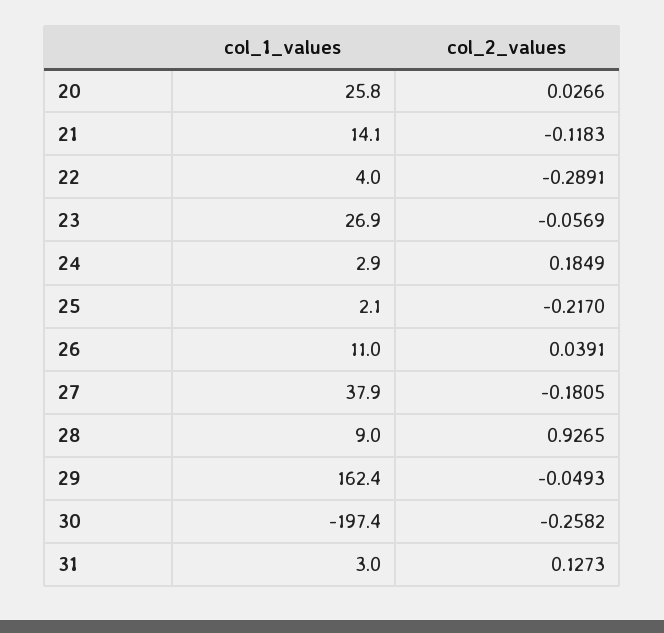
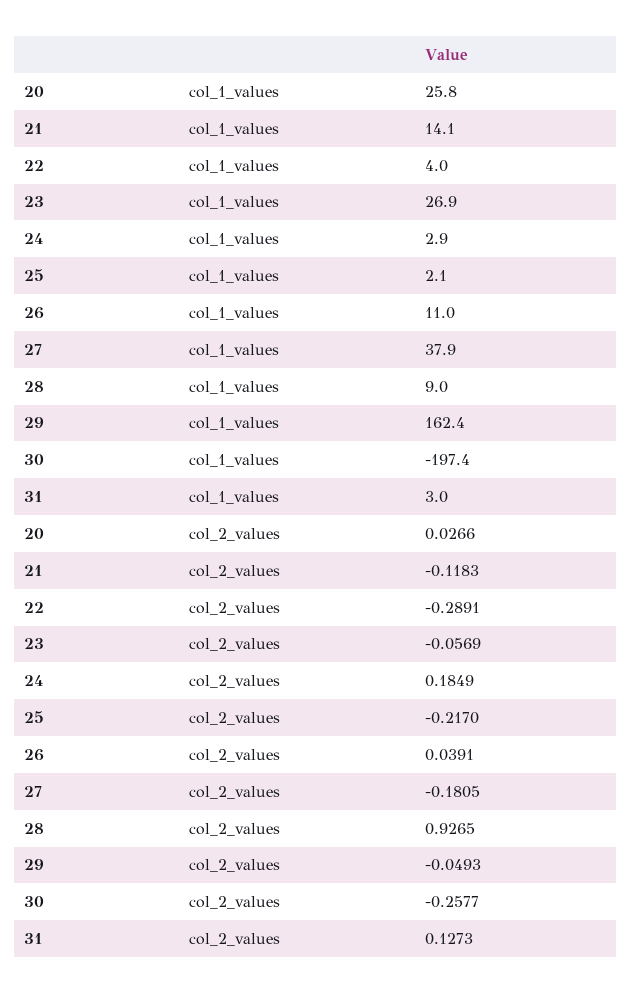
col_2_values, 30: -0.2582 -> -0.2577

